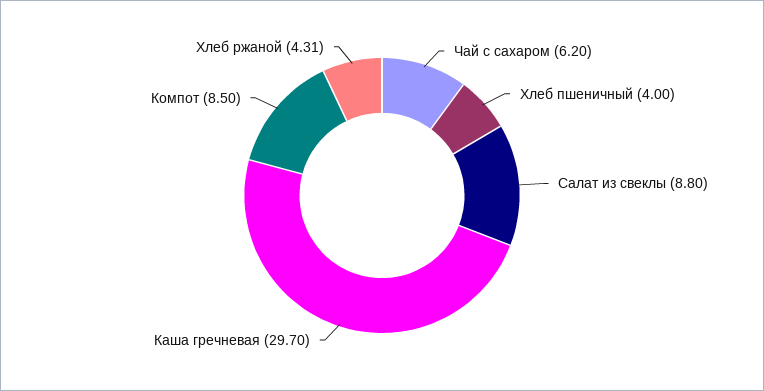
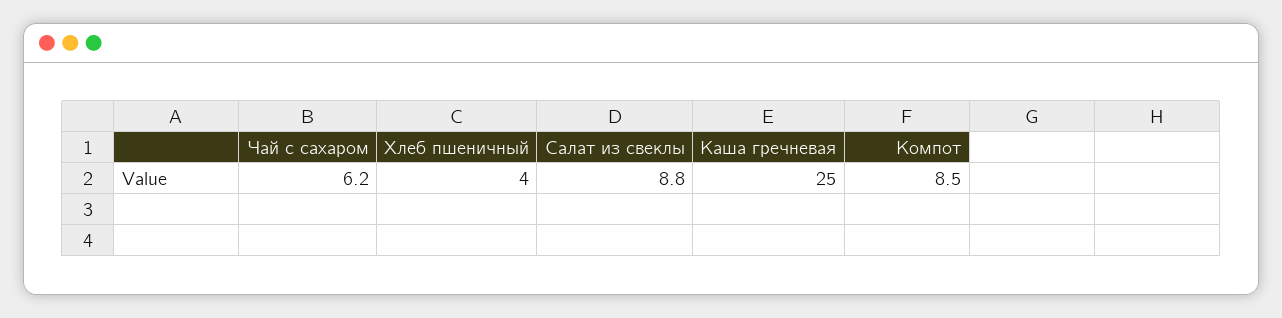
Каша гречневая: 29.7 -> 25
Хлеб ржаной: 4.31 -> none

